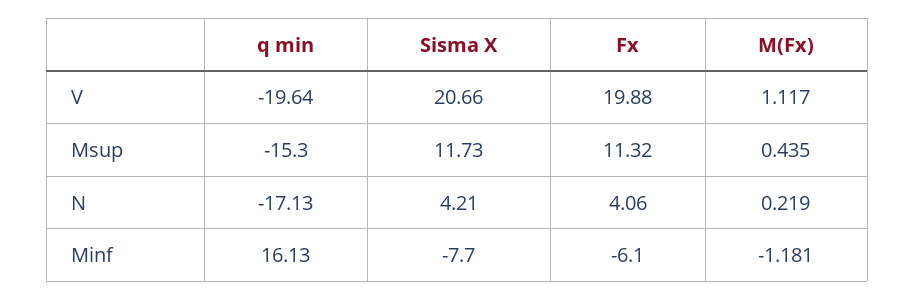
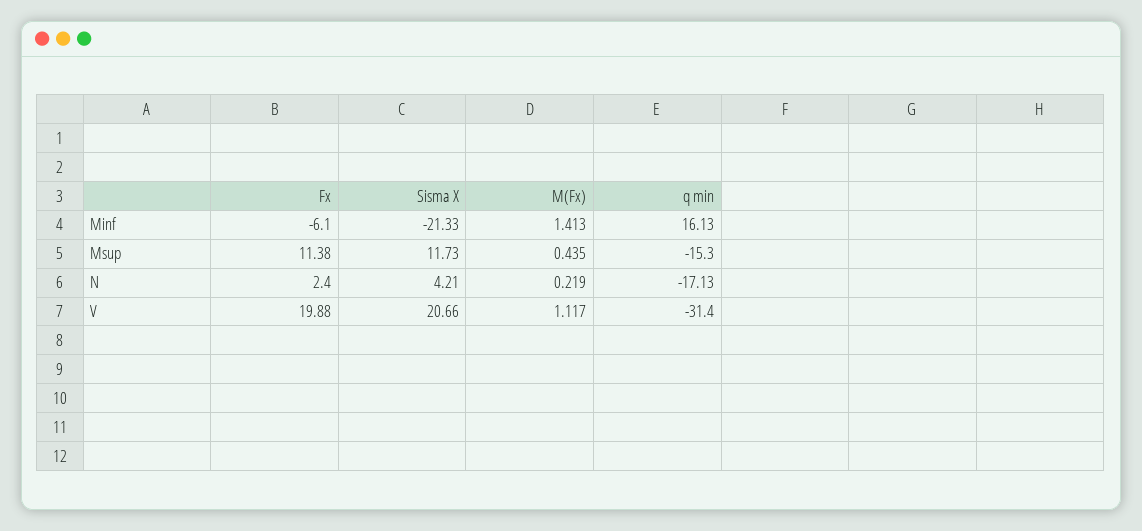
q min, V: -19.64 -> -31.4
Fx, Msup: 11.32 -> 11.38
Fx, N: 4.06 -> 2.4
Sisma X, Minf: -7.7 -> -21.33
M(Fx), Minf: -1.181 -> 1.413

